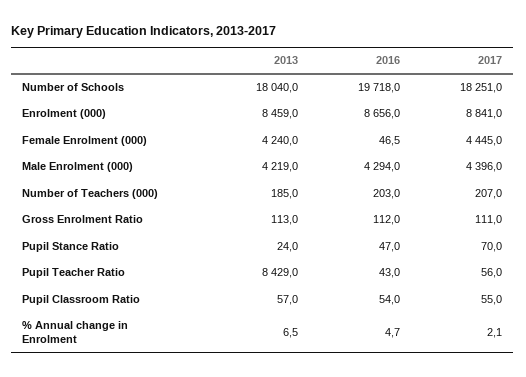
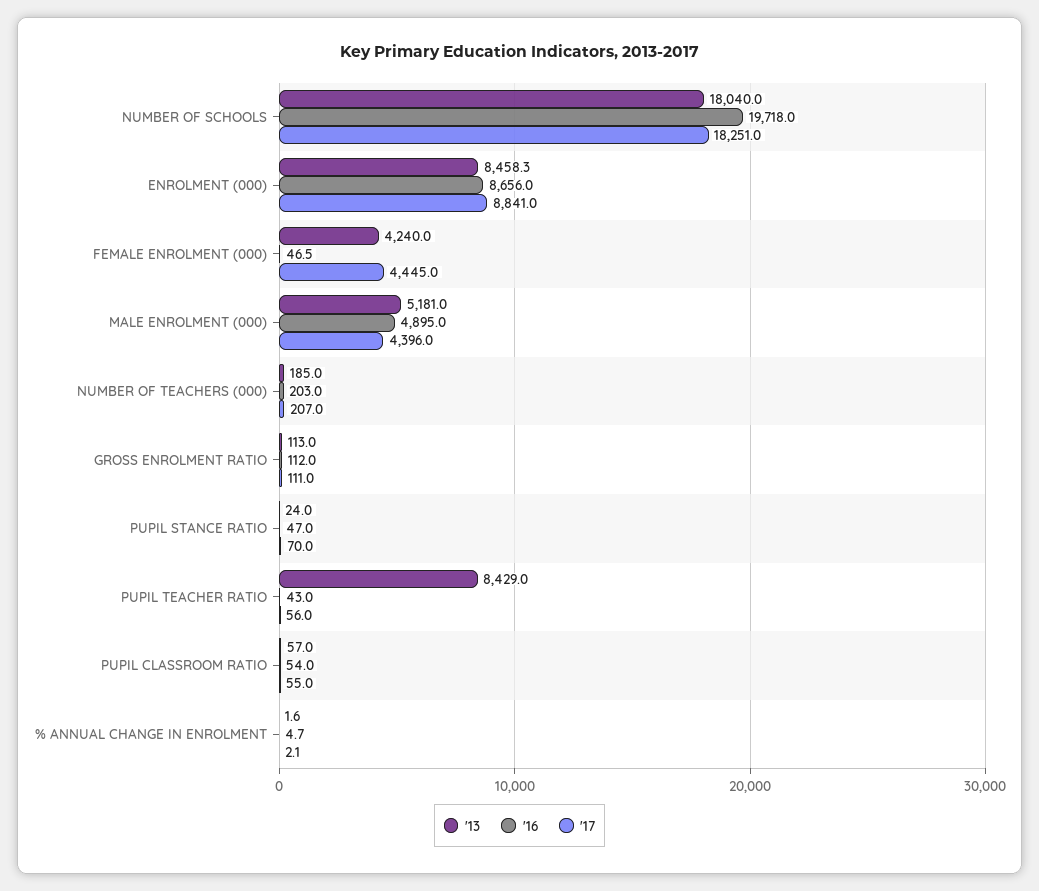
2013, Enrolment (000): 8459 -> 8458.3
2013, Male Enrolment (000): 4219 -> 5181
2016, Male Enrolment (000): 4294 -> 4895
2013, % Annual change in Enrolment: 6.5 -> 1.6

